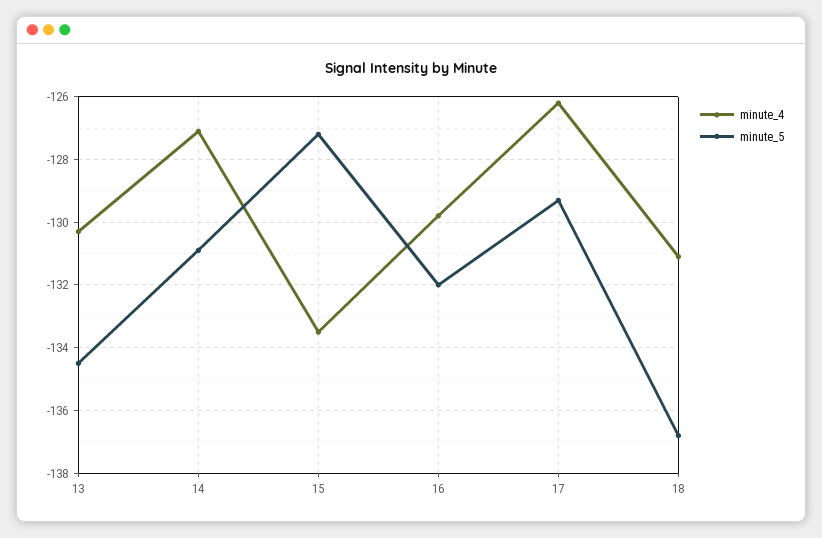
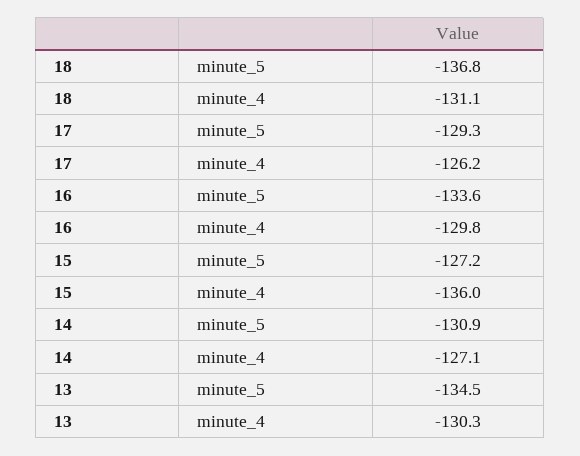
minute_4, 15: -133.5 -> -136
minute_5, 16: -132 -> -133.6

